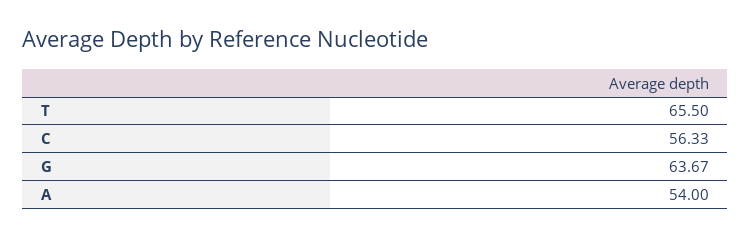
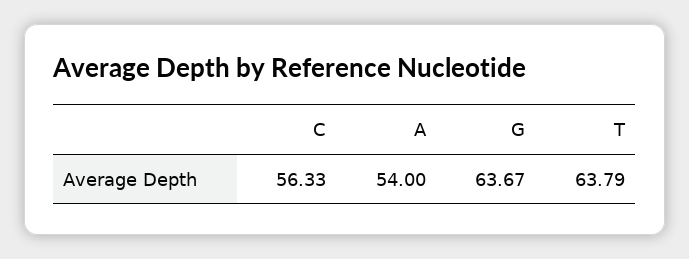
T: 65.5 -> 63.79

